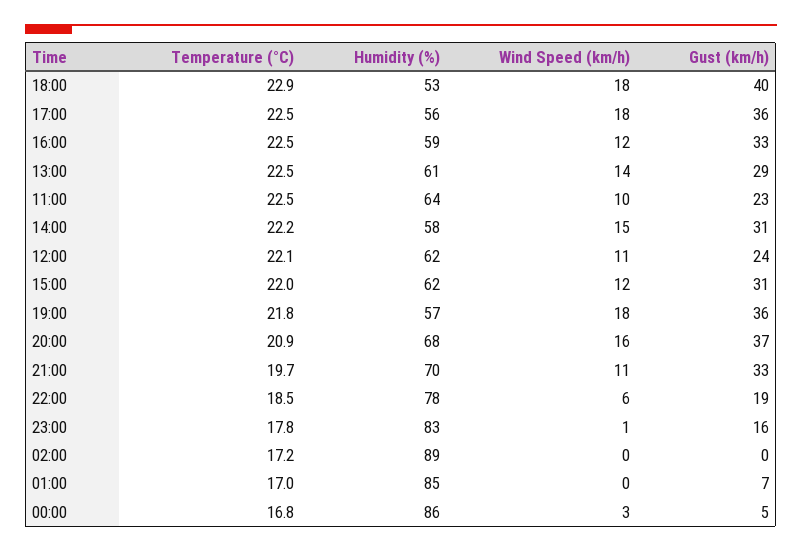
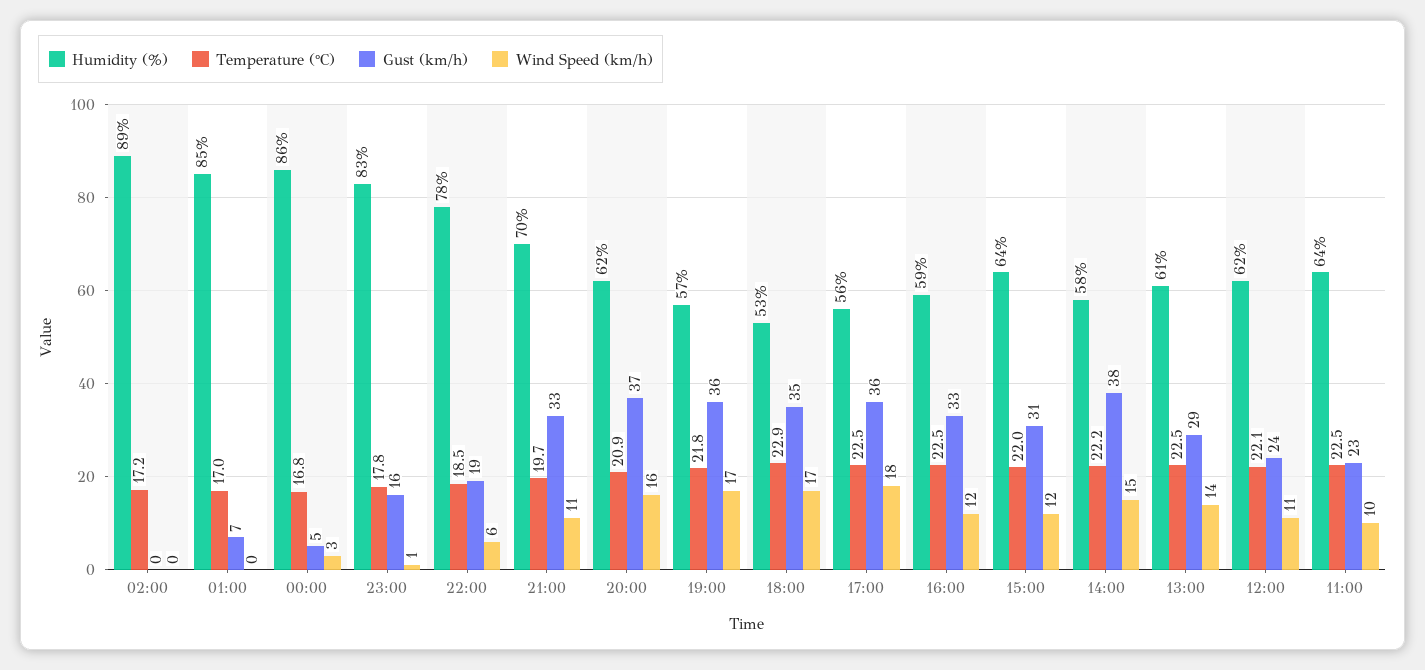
Wind Speed (km/h), 18:00: 18 -> 17
Gust (km/h), 18:00: 40 -> 35
Gust (km/h), 14:00: 31 -> 38
Humidity (%), 15:00: 62 -> 64
Wind Speed (km/h), 19:00: 18 -> 17
Humidity (%), 20:00: 68 -> 62

